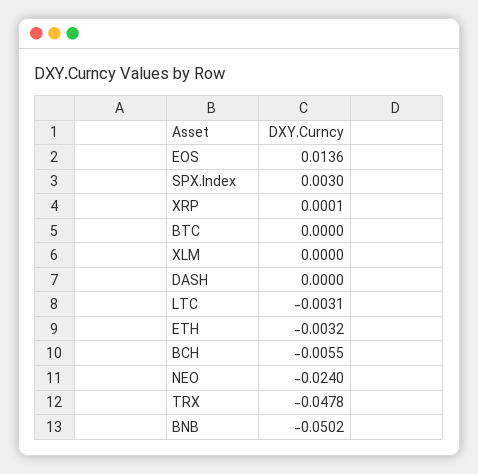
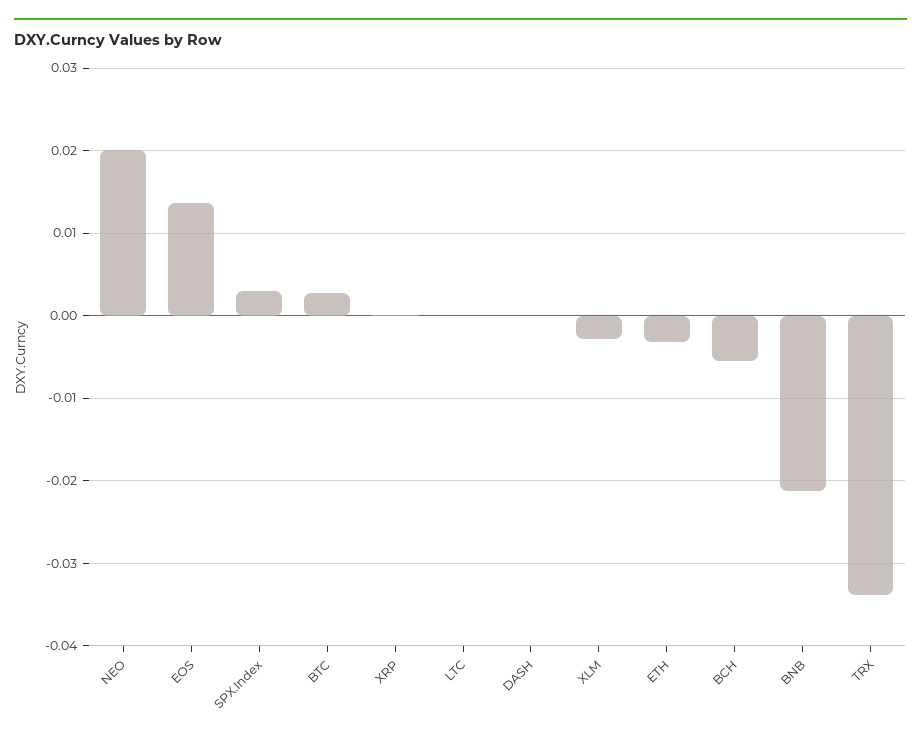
BTC: 0 -> 0.003
XLM: 0 -> -0.003
LTC: -0.0031 -> 0
NEO: -0.024 -> 0.02
TRX: -0.0478 -> -0.034
BNB: -0.0502 -> -0.021

